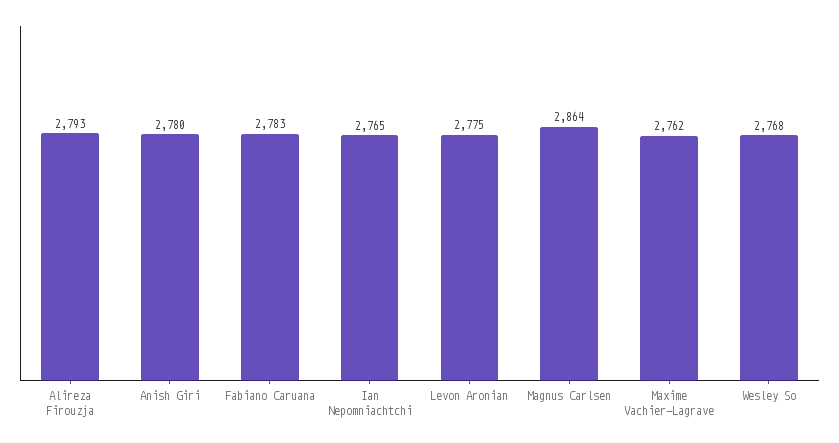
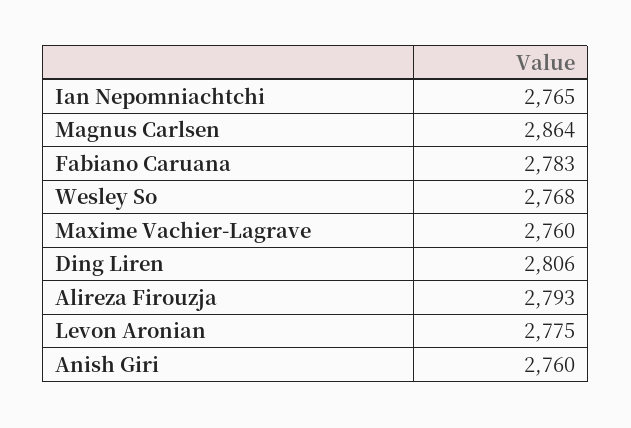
Anish Giri: 2780 -> 2760
Maxime Vachier-Lagrave: 2762 -> 2760
Ding Liren: none -> 2806

